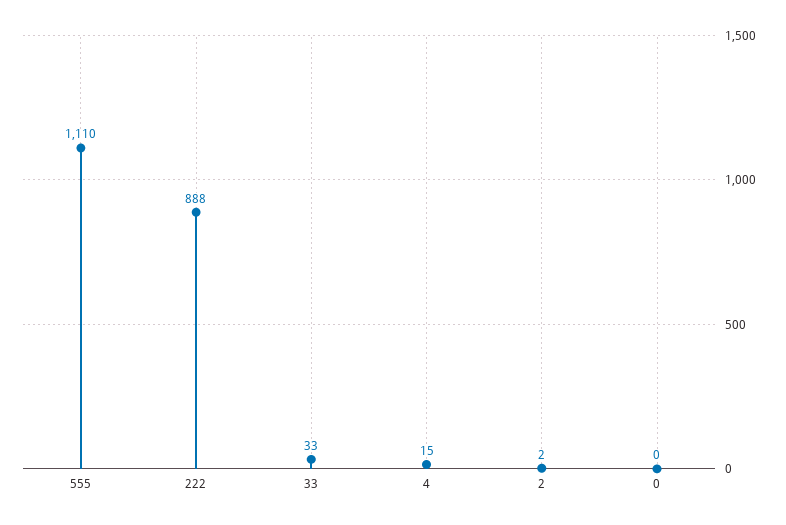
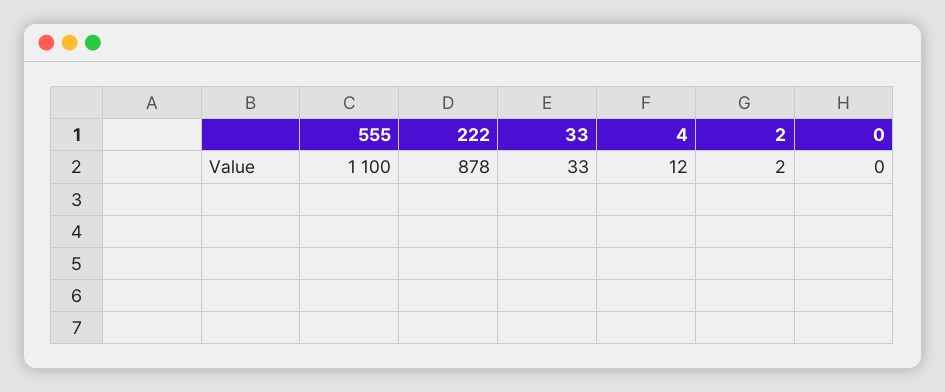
555: 1110 -> 1100
222: 888 -> 878
4: 15 -> 12

